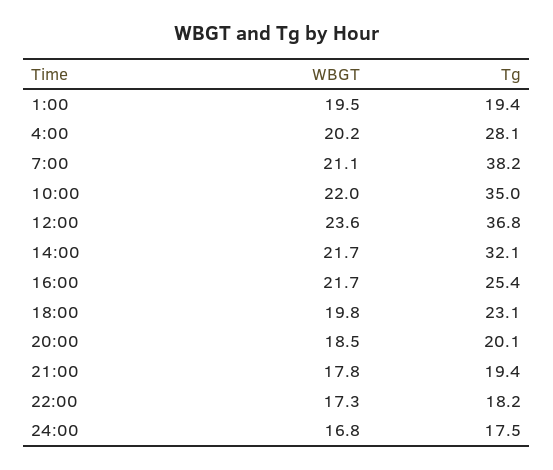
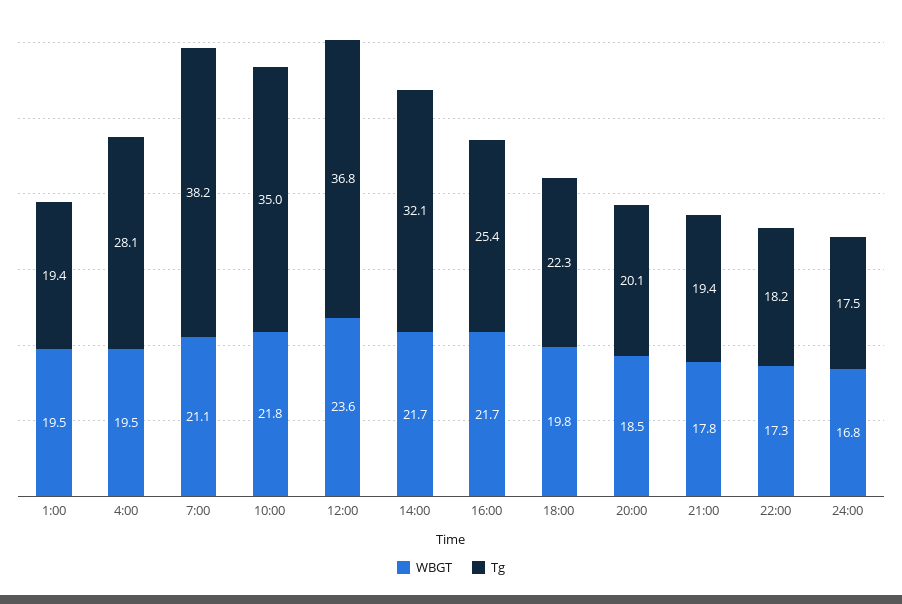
WBGT, 4:00: 20.2 -> 19.5
WBGT, 10:00: 22 -> 21.8
Tg, 18:00: 23.1 -> 22.3

